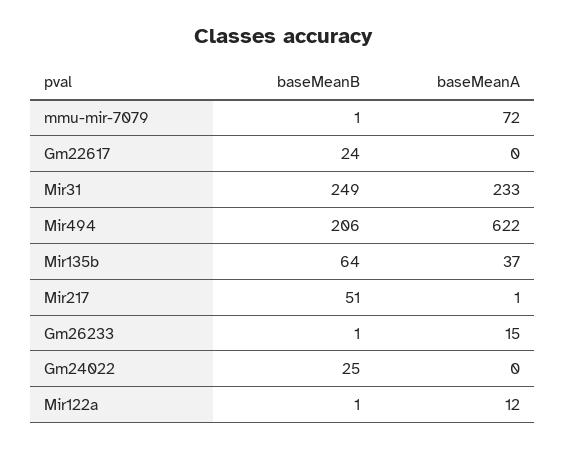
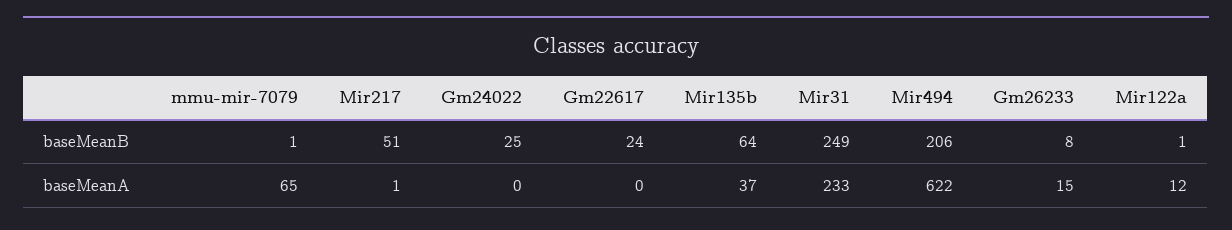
baseMeanA, mmu-mir-7079: 72 -> 65
baseMeanB, Gm26233: 1 -> 8

